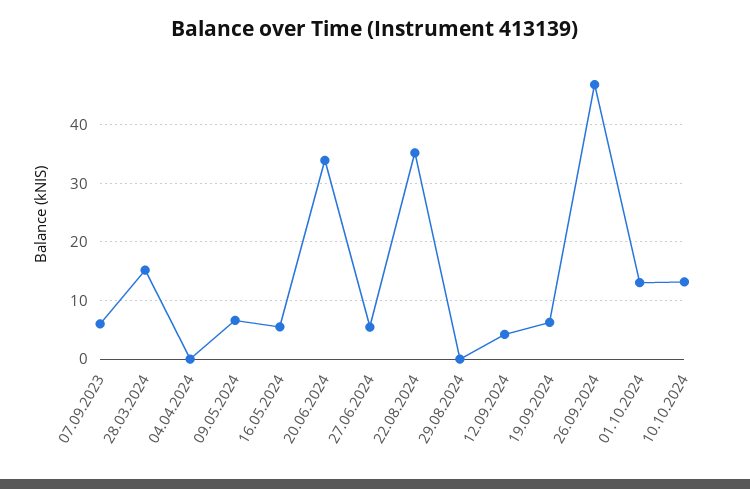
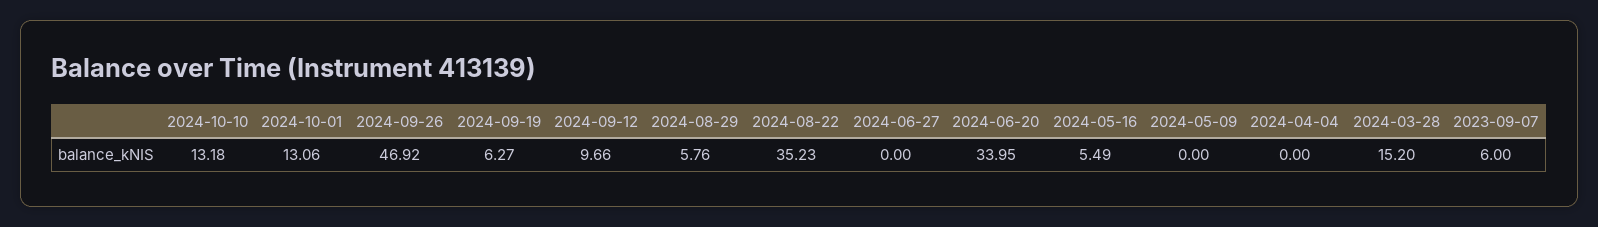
09.05.2024: 6 -> 0
27.06.2024: 6 -> 0
29.08.2024: 0 -> 5.76
12.09.2024: 4 -> 9.66

